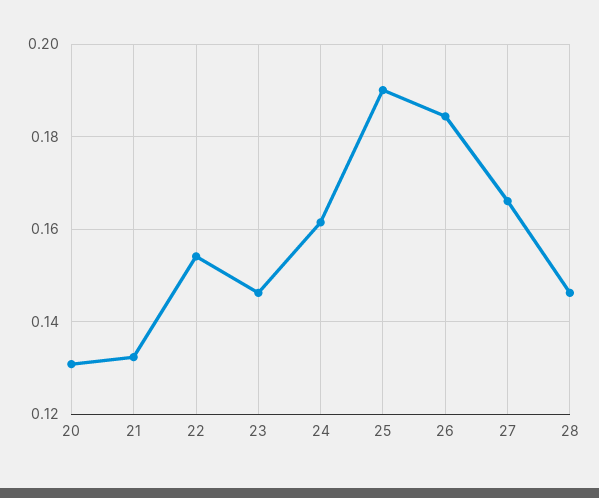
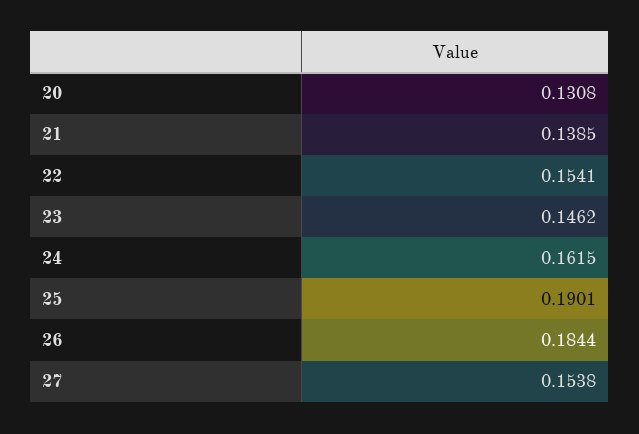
21: 0.132 -> 0.1385
27: 0.166 -> 0.1538
28: 0.146 -> none

